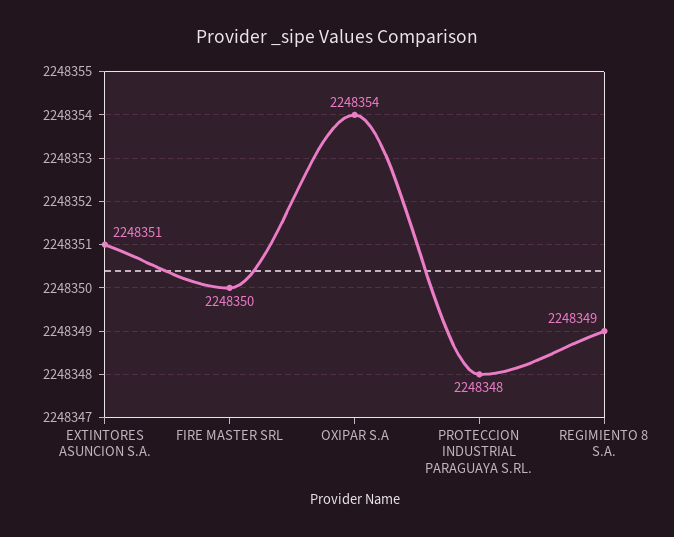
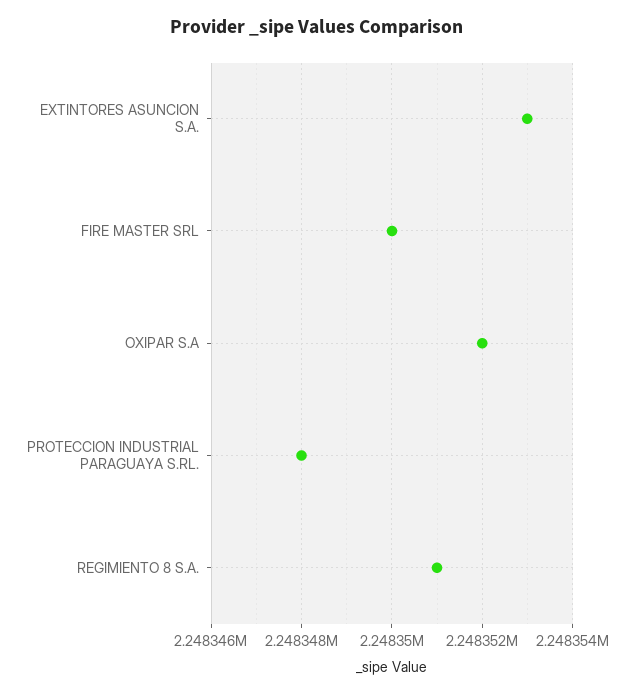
EXTINTORES ASUNCION S.A.: 2248351 -> 2248353
OXIPAR S.A: 2248354 -> 2248352
REGIMIENTO 8 S.A.: 2248349 -> 2248351

